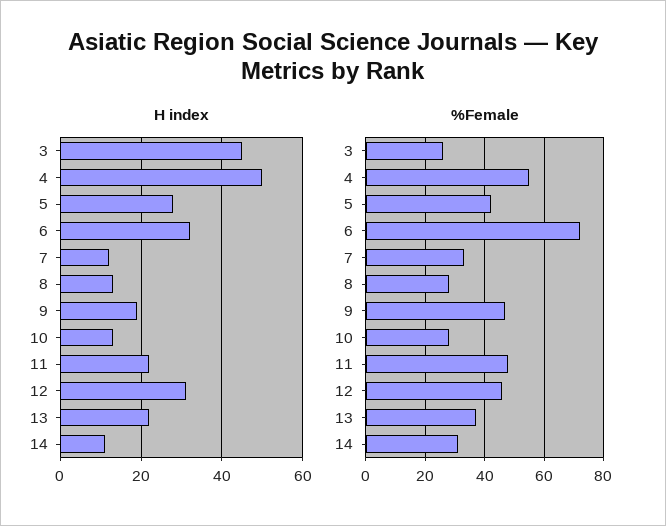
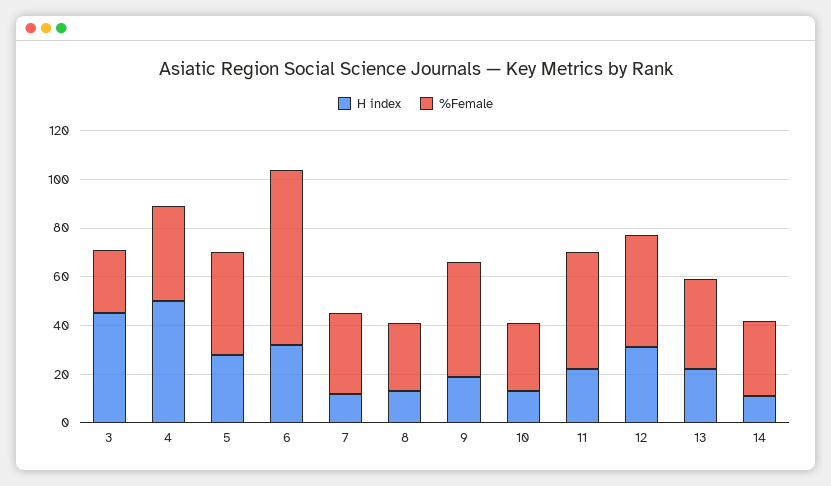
%Female, 4: 55 -> 40

